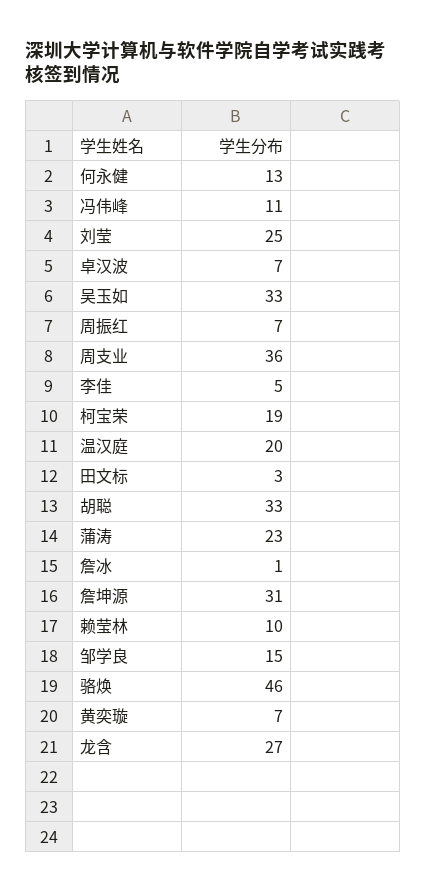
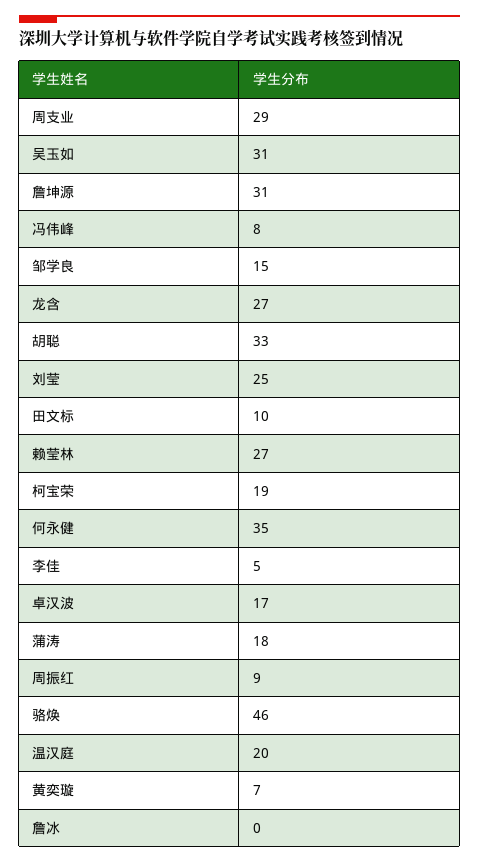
何永健: 13 -> 35
冯伟峰: 11 -> 8
卓汉波: 7 -> 17
吴玉如: 33 -> 31
周振红: 7 -> 9
周支业: 36 -> 29
田文标: 3 -> 10
蒲涛: 23 -> 18
詹冰: 1 -> 0
赖莹林: 10 -> 27

